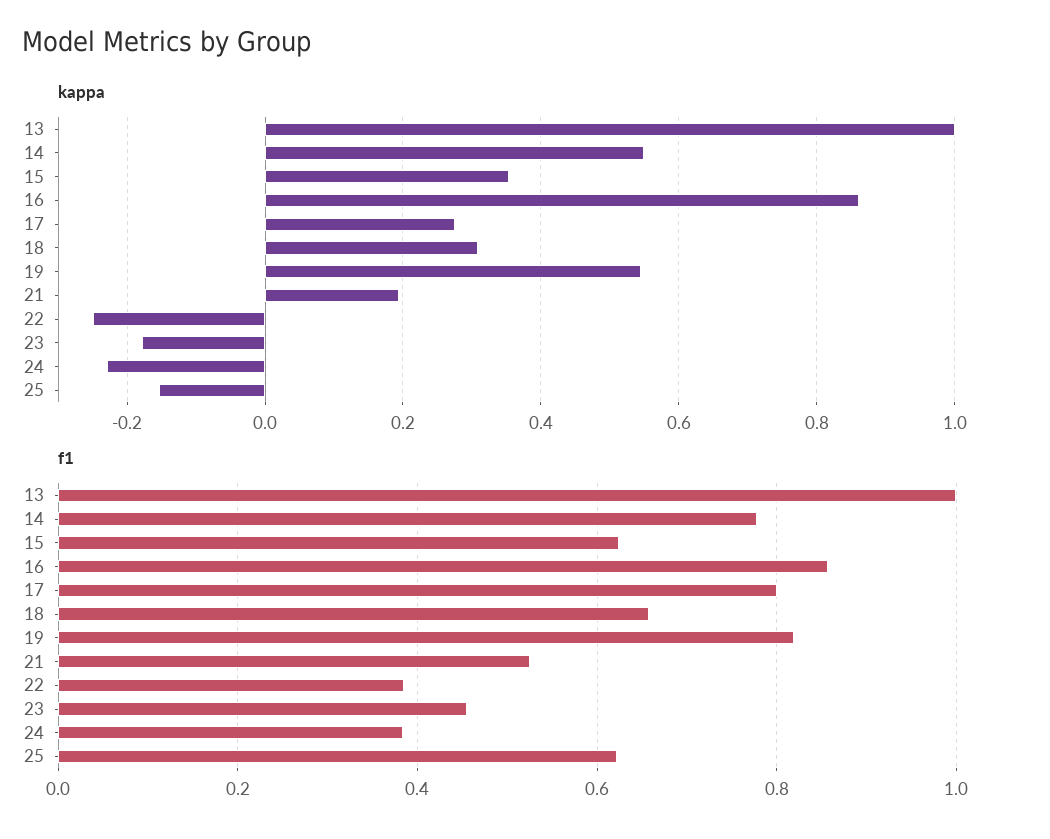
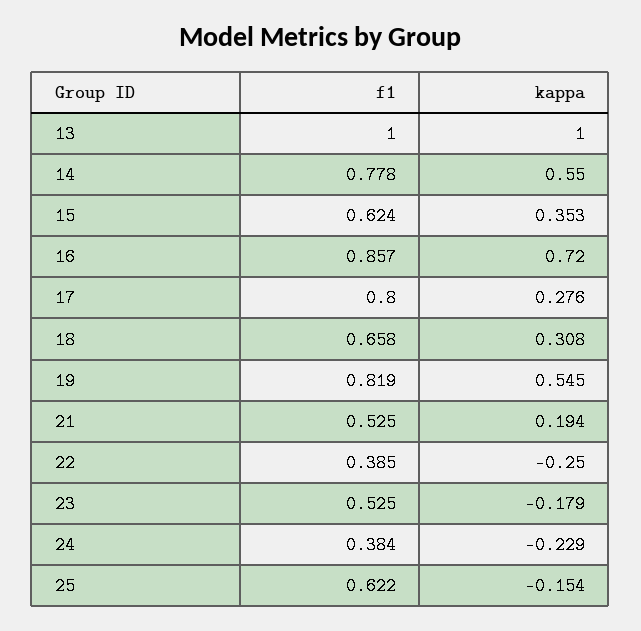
kappa, 16: 0.86 -> 0.72
f1, 23: 0.46 -> 0.525

